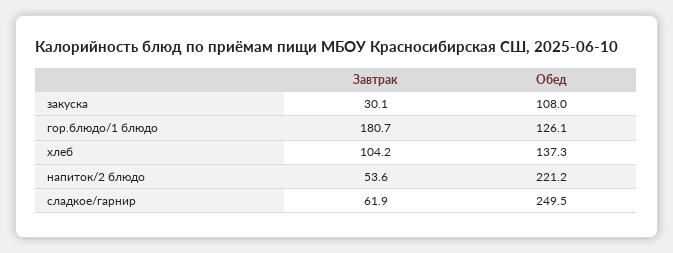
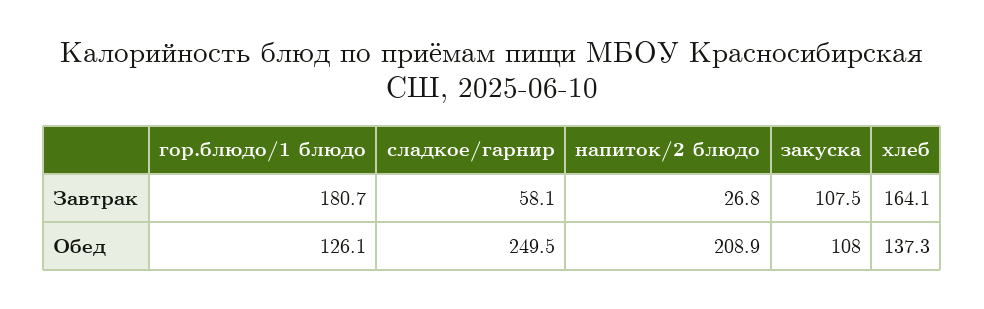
Завтрак, закуска: 30.1 -> 107.5
Завтрак, хлеб: 104.2 -> 164.1
Завтрак, напиток/2 блюдо: 53.6 -> 26.8
Обед, напиток/2 блюдо: 221.2 -> 208.9
Завтрак, сладкое/гарнир: 61.9 -> 58.1

